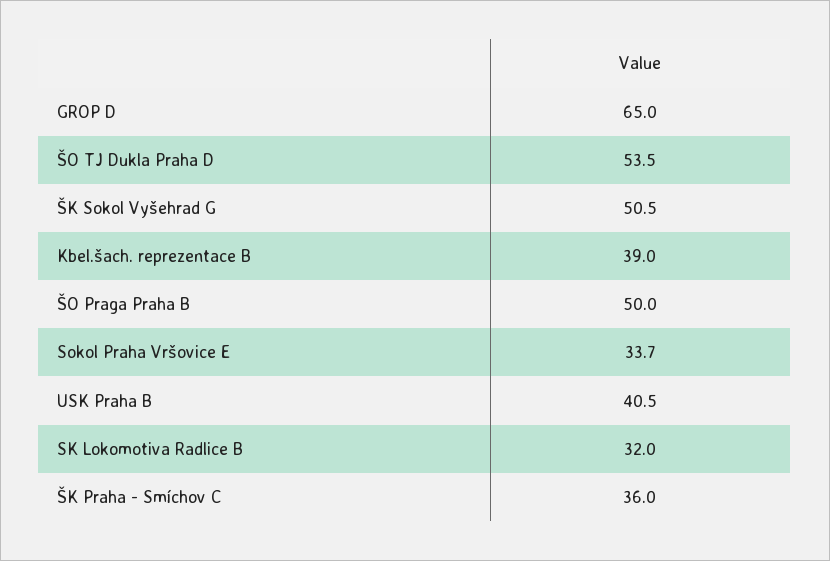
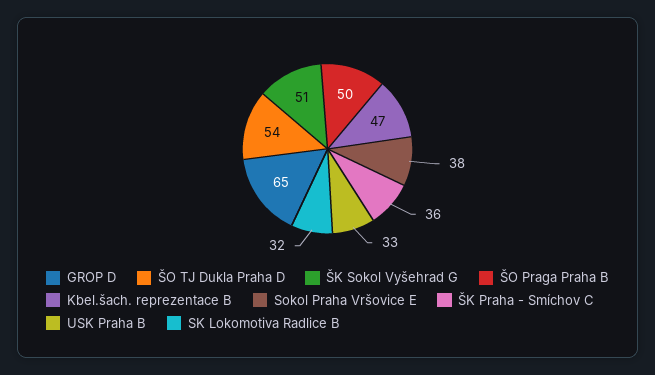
Kbel.šach. reprezentace B: 39 -> 47
Sokol Praha Vršovice E: 33.7 -> 38
USK Praha B: 40.5 -> 33

